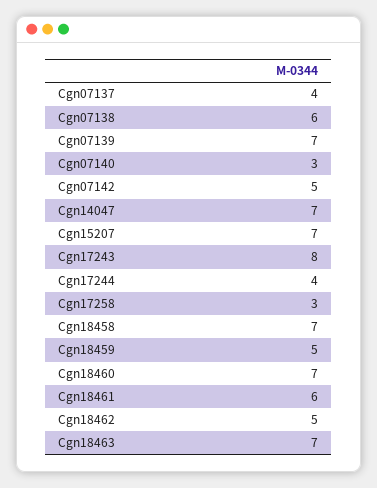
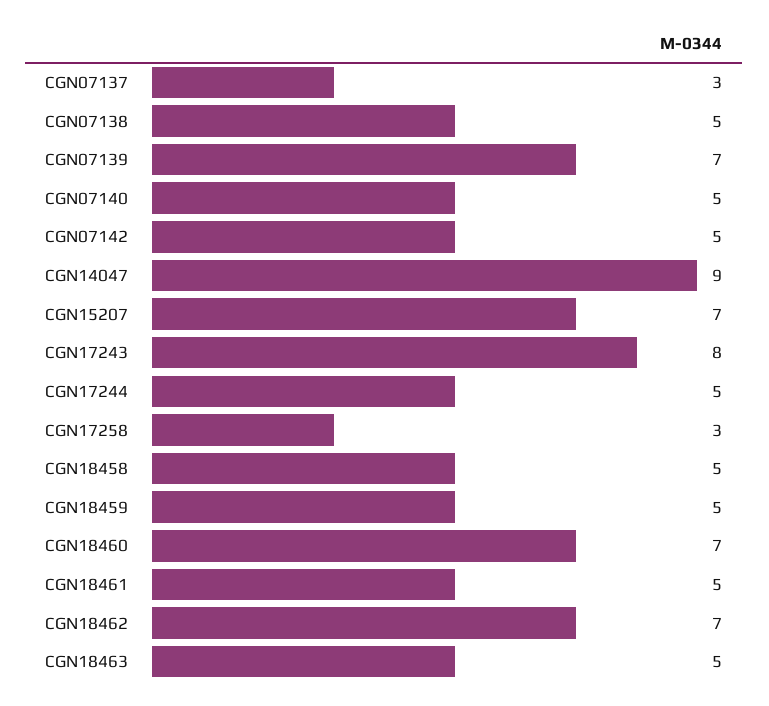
Cgn07137: 4 -> 3
Cgn07138: 6 -> 5
Cgn07140: 3 -> 5
Cgn14047: 7 -> 9
Cgn17244: 4 -> 5
Cgn18458: 7 -> 5
Cgn18461: 6 -> 5
Cgn18462: 5 -> 7
Cgn18463: 7 -> 5

